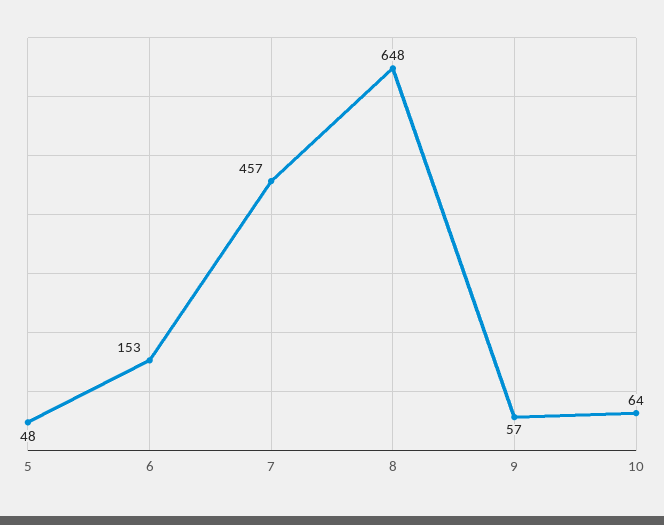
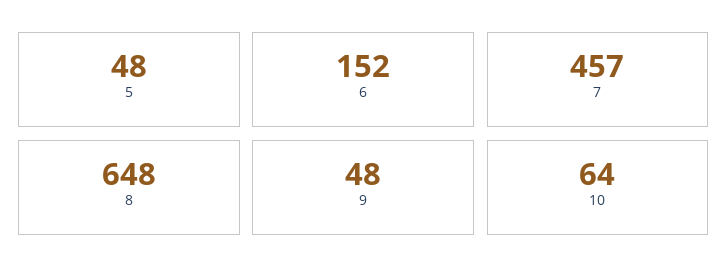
6: 153 -> 152
9: 57 -> 48

